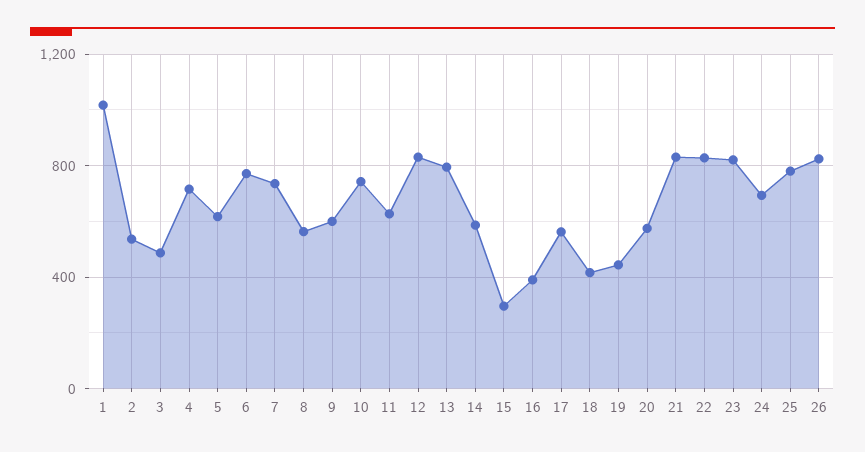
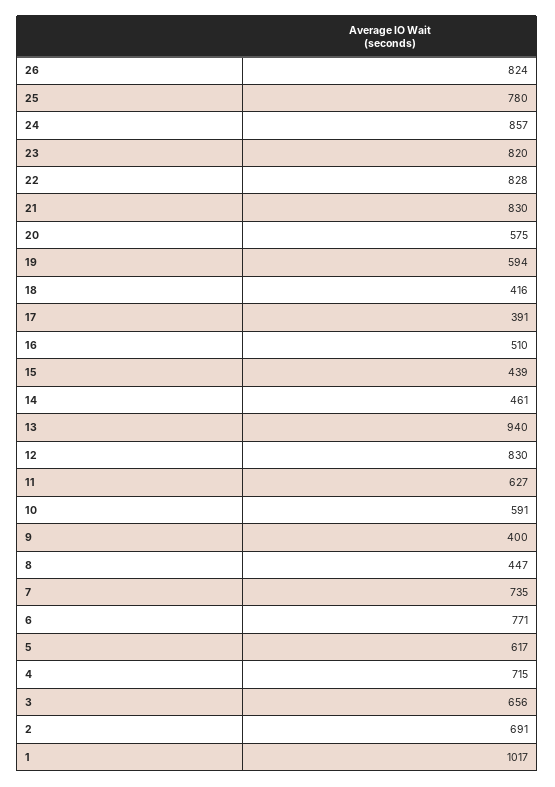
2: 550 -> 691
3: 500 -> 656
8: 550 -> 447
9: 600 -> 400
10: 750 -> 591
13: 800 -> 940
14: 600 -> 461
15: 300 -> 439
16: 400 -> 510
17: 550 -> 391
19: 450 -> 594
24: 700 -> 857

